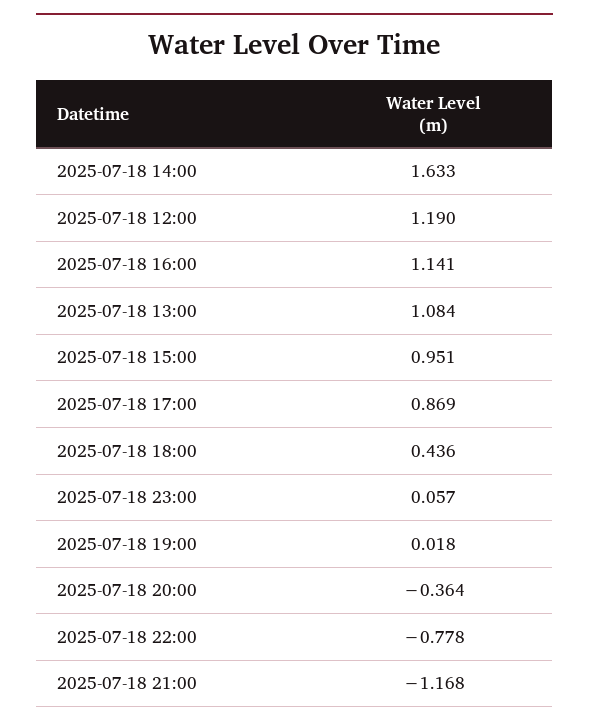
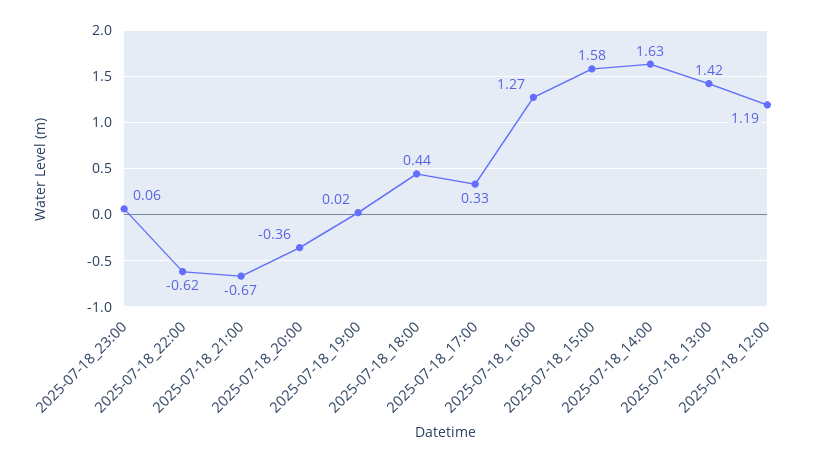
2025-07-18 16:00: 1.141 -> 1.27
2025-07-18 13:00: 1.084 -> 1.42
2025-07-18 15:00: 0.951 -> 1.58
2025-07-18 17:00: 0.869 -> 0.33
2025-07-18 22:00: -0.778 -> -0.62
2025-07-18 21:00: -1.168 -> -0.67

